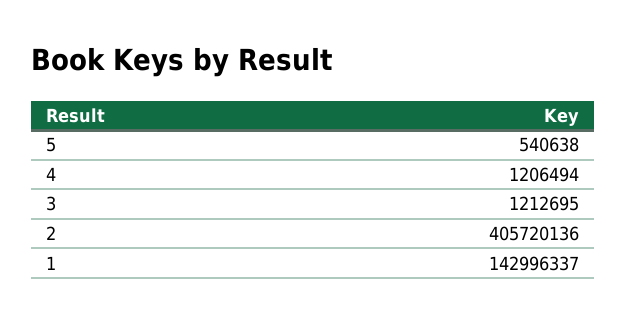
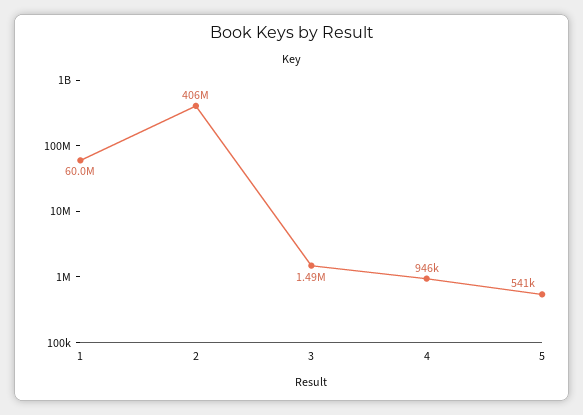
4: 1206494 -> 946000
3: 1212695 -> 1490000
1: 142996337 -> 60000000

